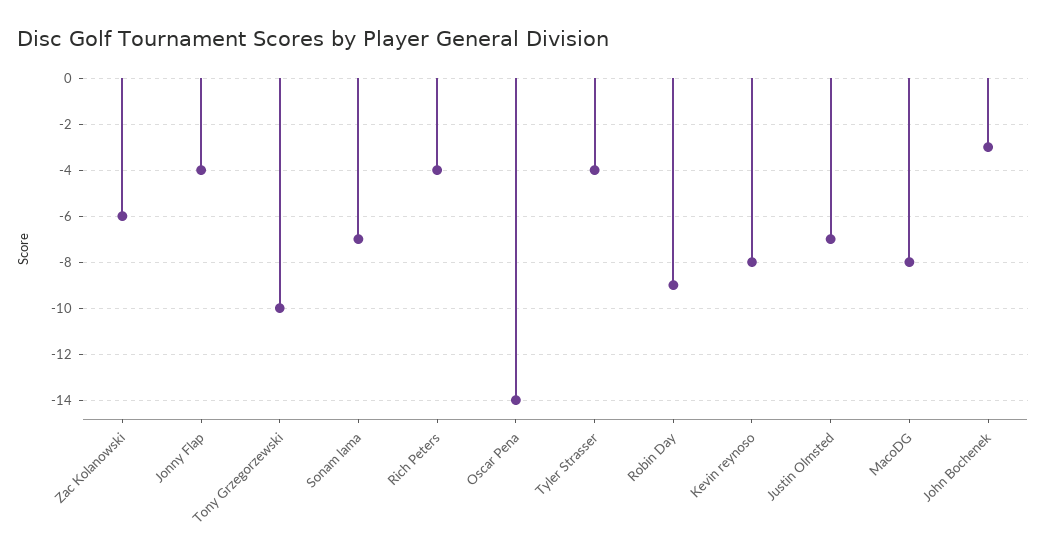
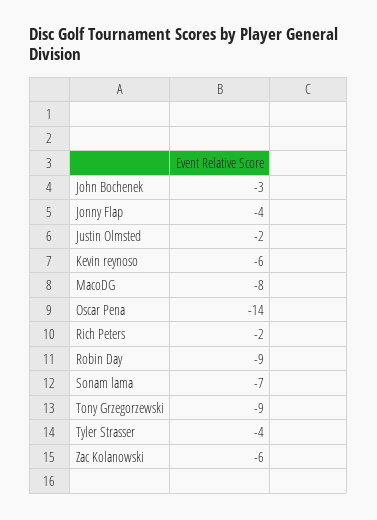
Tony Grzegorzewski: -10 -> -9
Rich Peters: -4 -> -2
Kevin reynoso: -8 -> -6
Justin Olmsted: -7 -> -2

